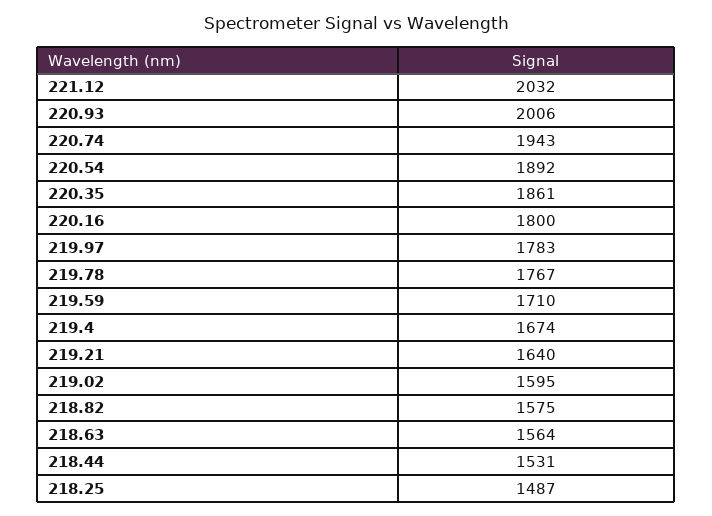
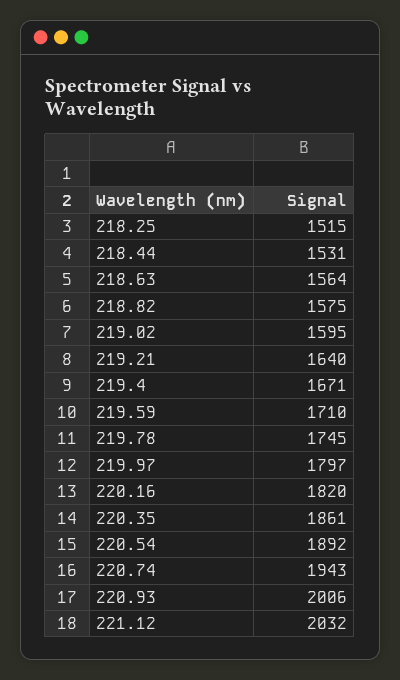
220.16: 1800 -> 1820
219.97: 1783 -> 1797
219.78: 1767 -> 1745
219.4: 1674 -> 1671
218.25: 1487 -> 1515

